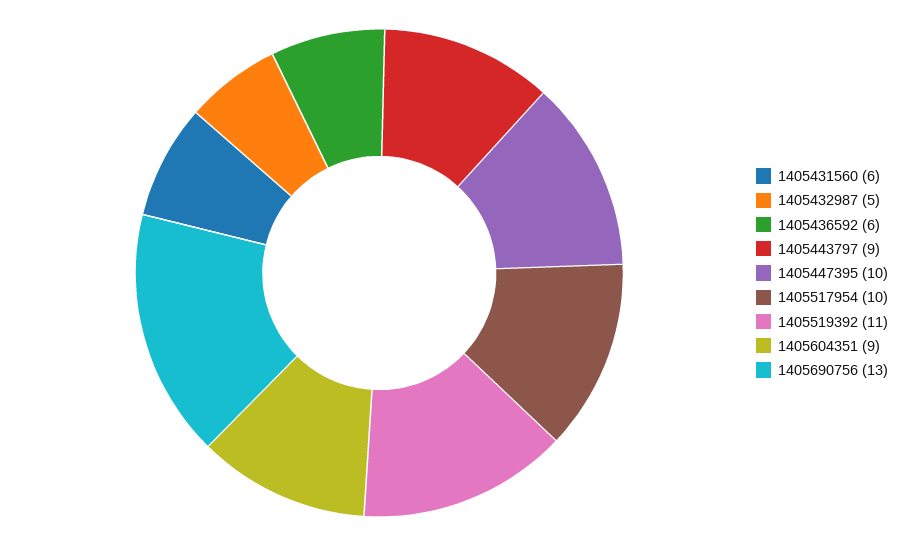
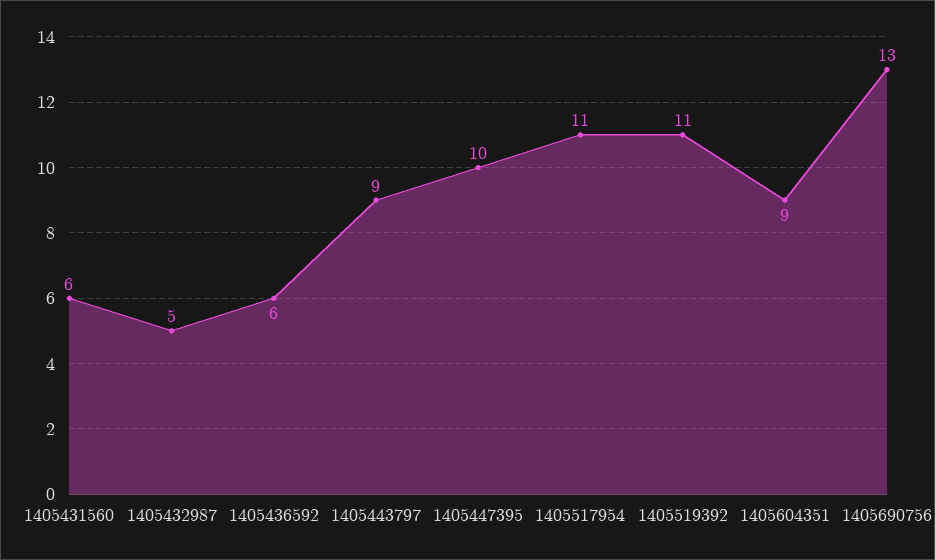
1405517954: 10 -> 11

